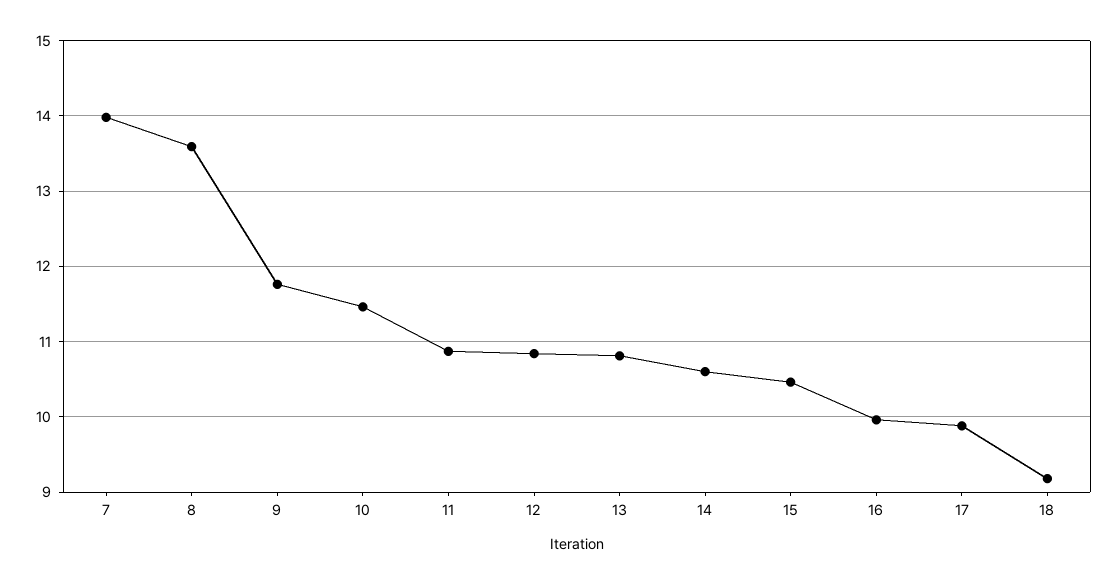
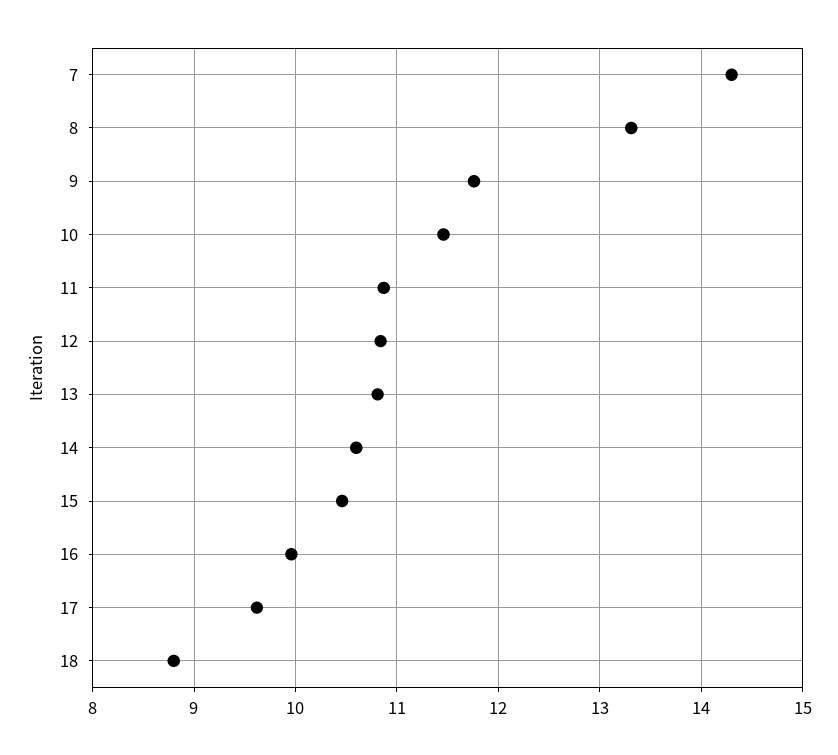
7: 14 -> 14.3
8: 13.6 -> 13.3
17: 9.9 -> 9.6
18: 9.2 -> 8.8

